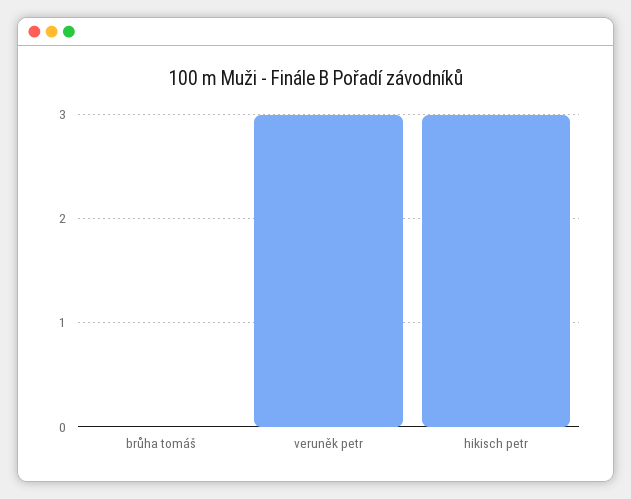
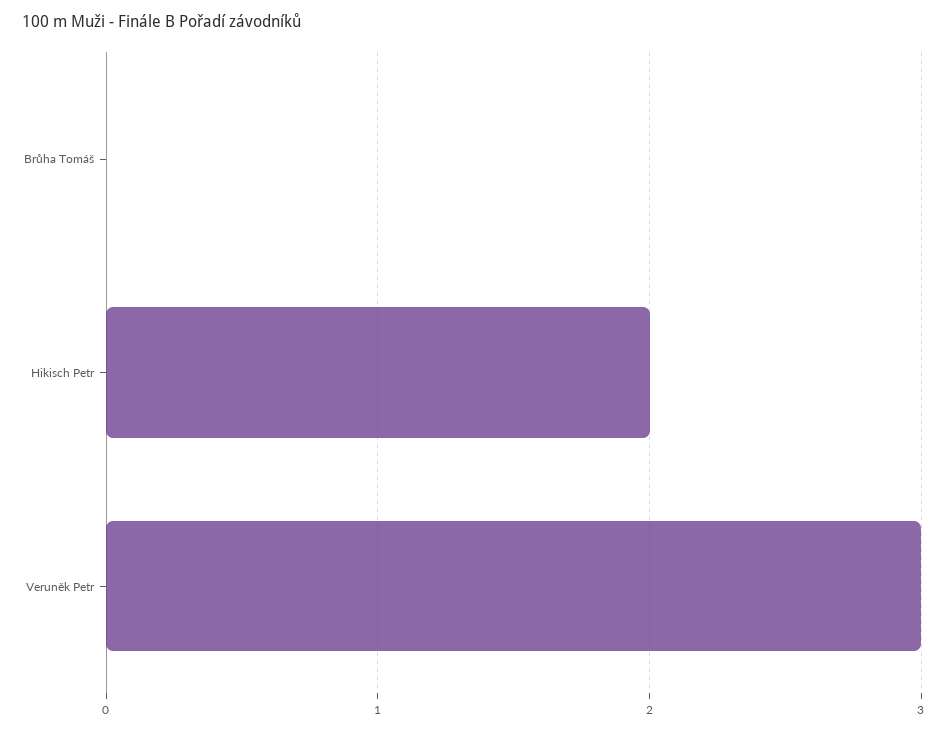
hikisch petr: 3 -> 2

